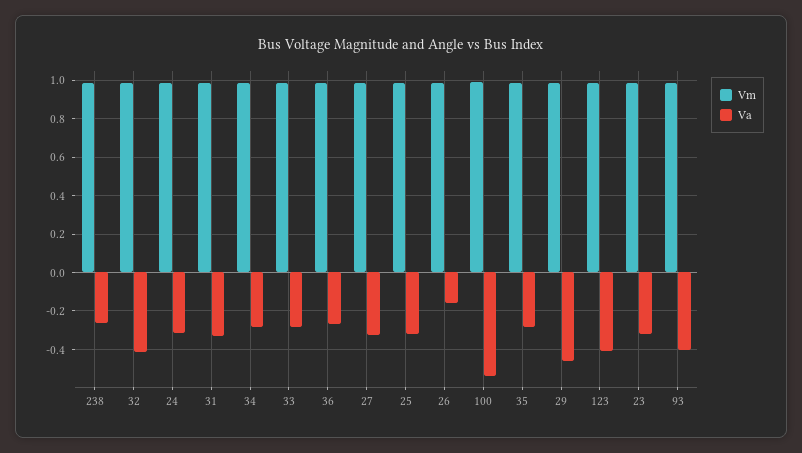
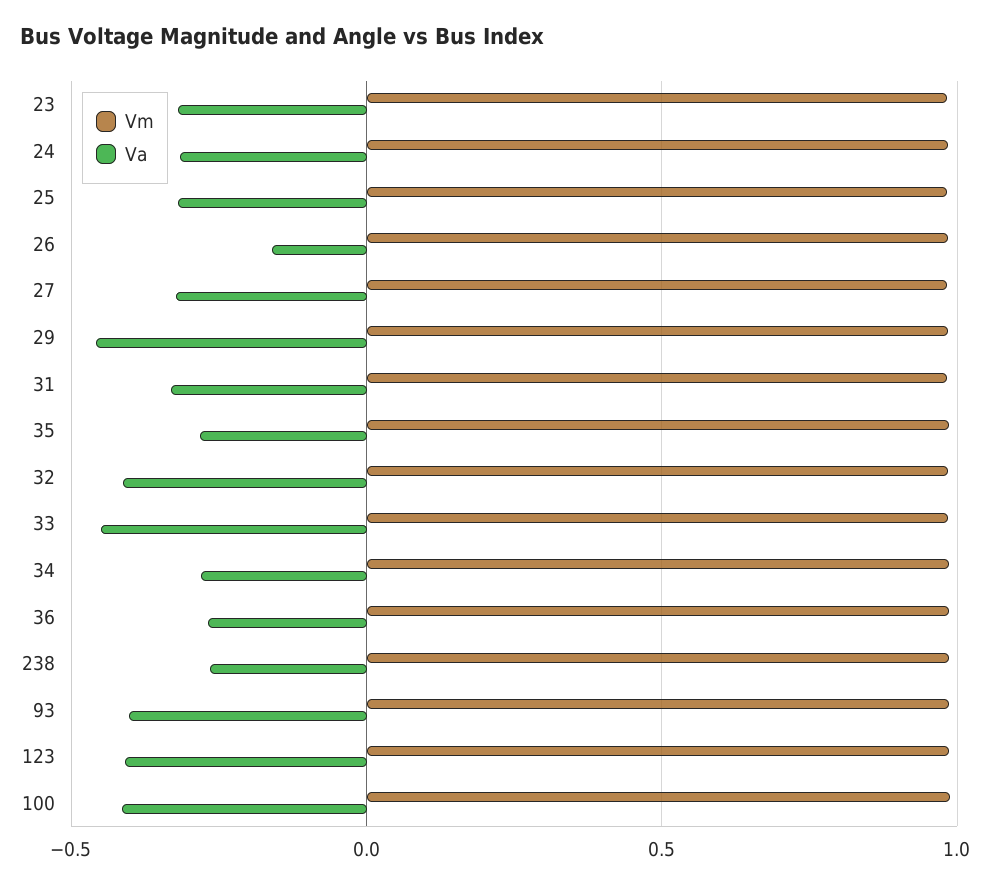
Va, 33: -0.3 -> -0.45
Va, 100: -0.55 -> -0.4

